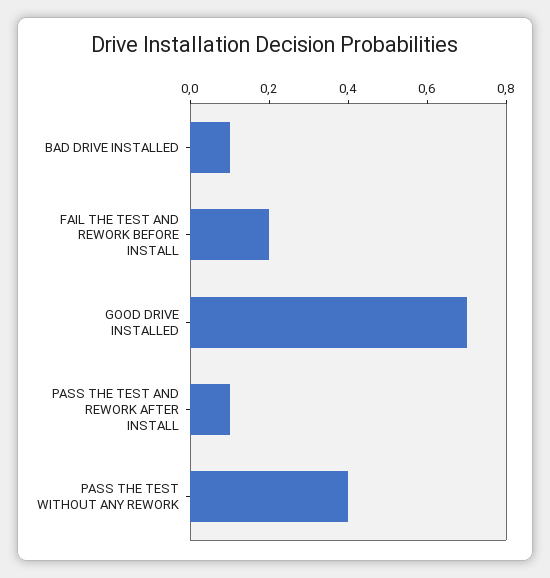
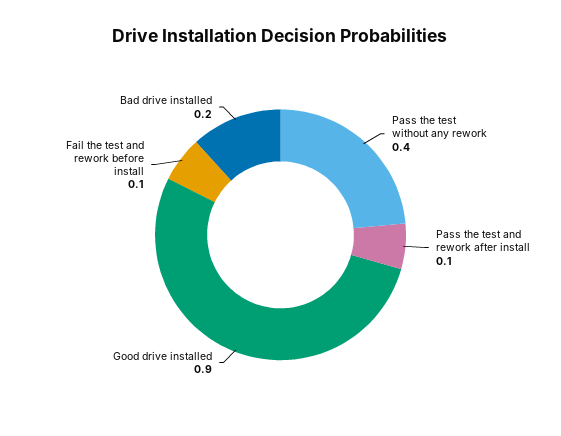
BAD DRIVE INSTALLED: 0.1 -> 0.2
FAIL THE TEST AND REWORK BEFORE INSTALL: 0.2 -> 0.1
GOOD DRIVE INSTALLED: 0.7 -> 0.9

